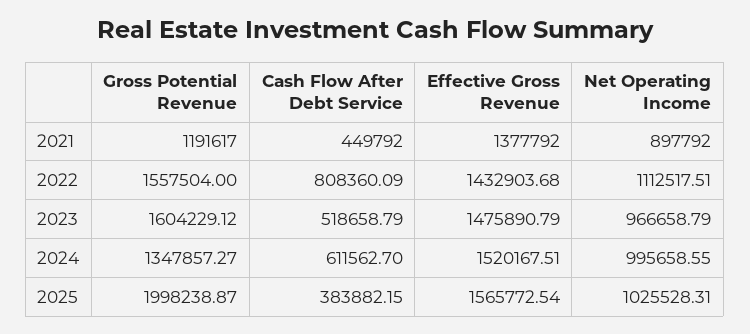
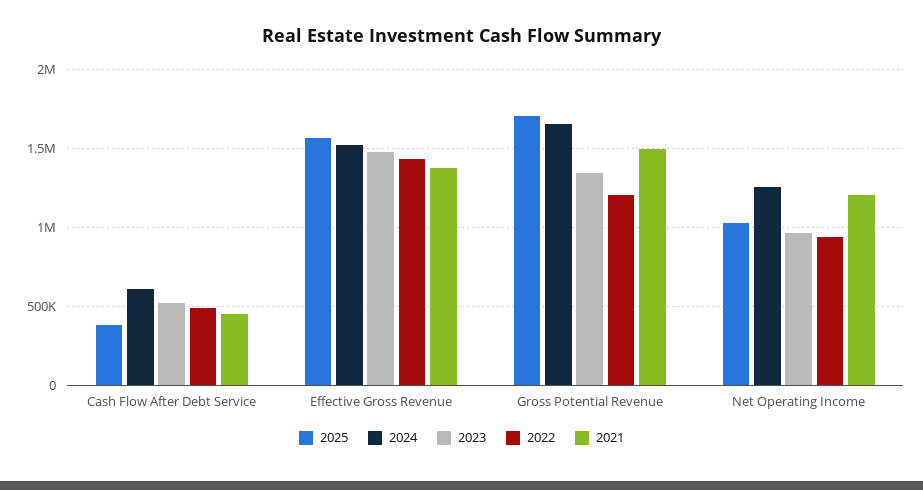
2021, Gross Potential Revenue: 1191617 -> 1500000
2021, Net Operating Income: 897792 -> 1200000
2022, Gross Potential Revenue: 1557504 -> 1200000
2022, Cash Flow After Debt Service: 808360.09 -> 500000
2022, Net Operating Income: 1112517.51 -> 950000
2023, Gross Potential Revenue: 1604229.12 -> 1350000
2024, Gross Potential Revenue: 1347857.27 -> 1650000
2024, Net Operating Income: 995658.55 -> 1250000
2025, Gross Potential Revenue: 1998238.87 -> 1700000

